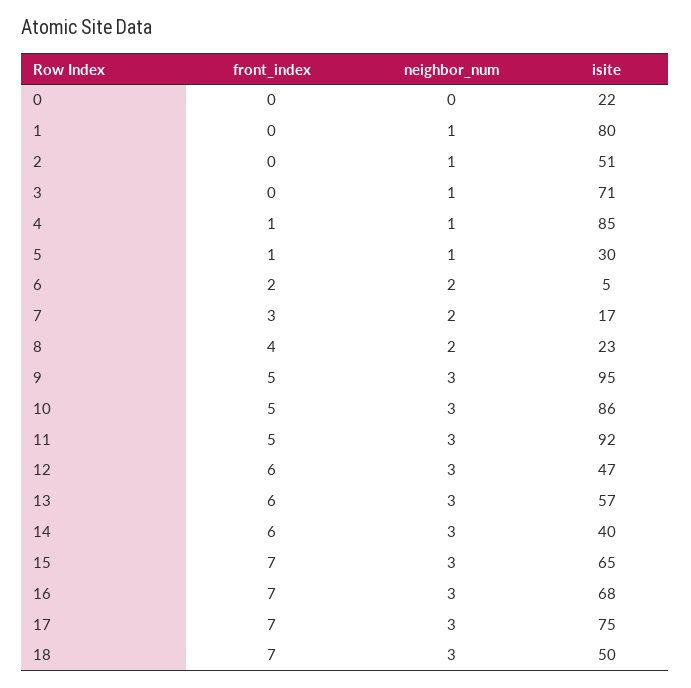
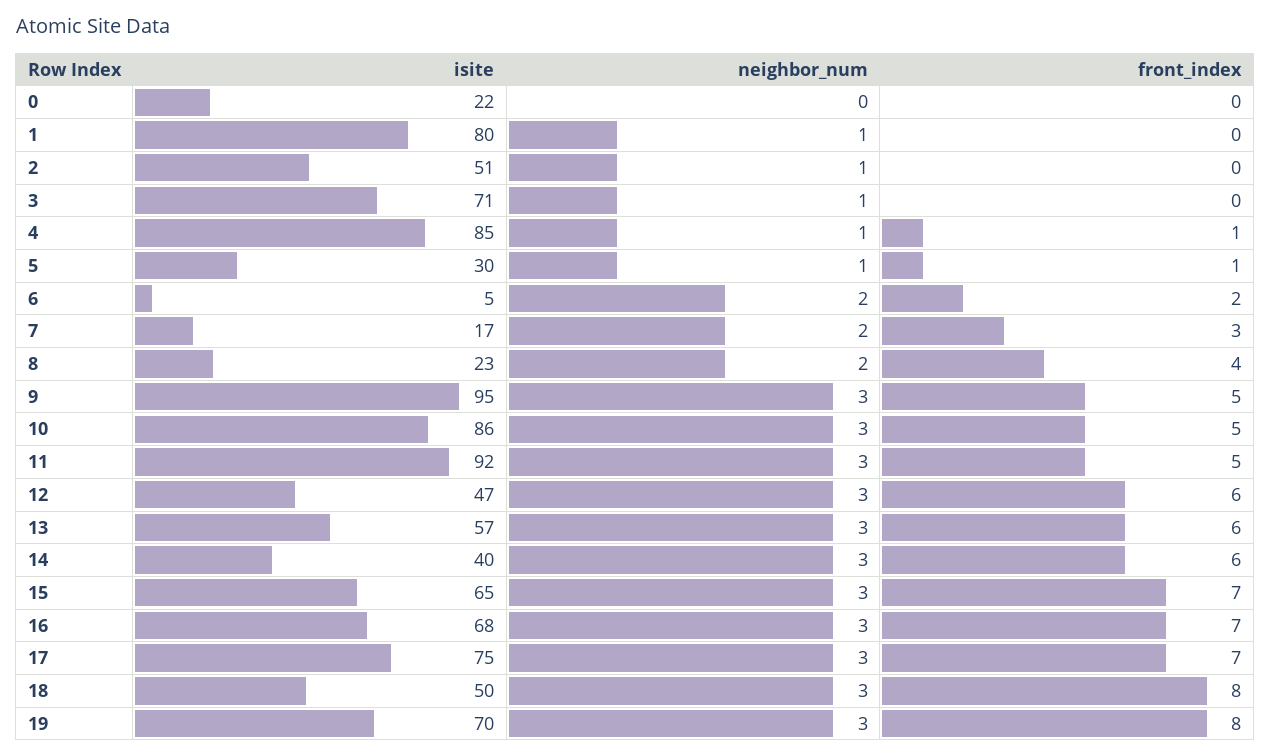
front_index, 18: 7 -> 8
isite, 19: none -> 70
neighbor_num, 19: none -> 3
front_index, 19: none -> 8

